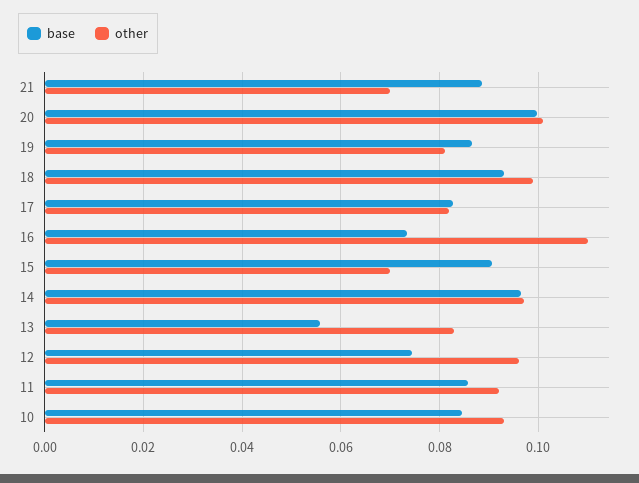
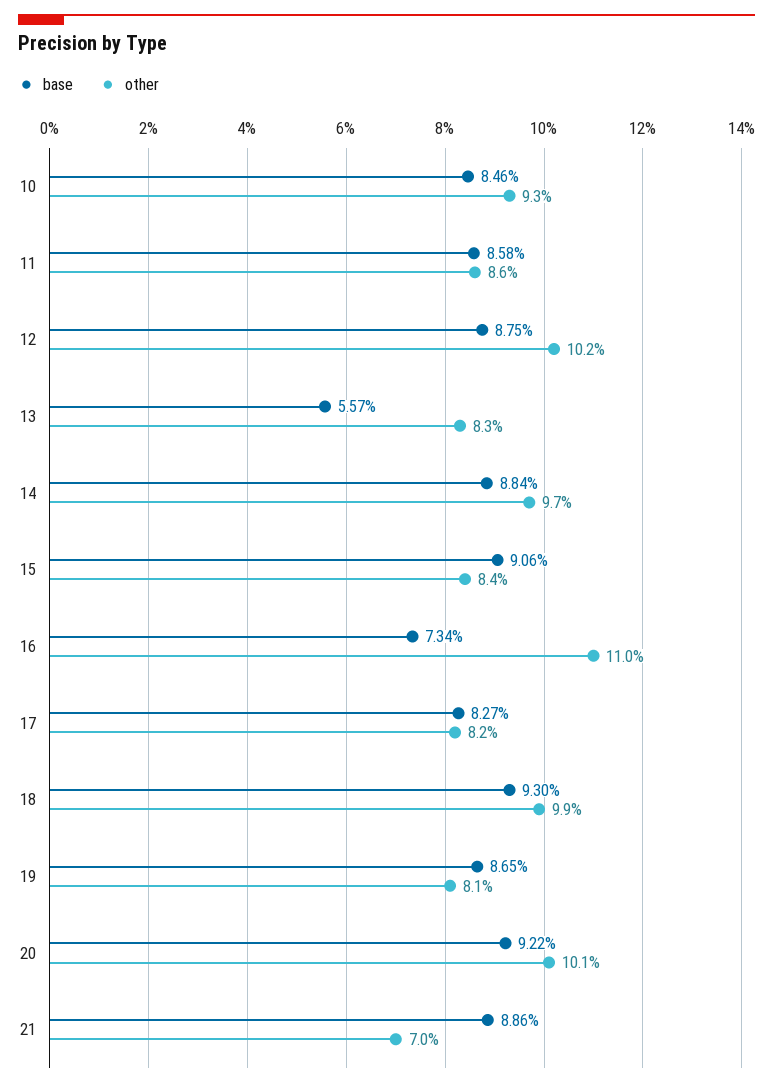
base, 20: 0.1 -> 0.0922
other, 15: 0.07 -> 0.084
base, 14: 0.096 -> 0.0884
base, 12: 0.074 -> 0.0875
other, 12: 0.096 -> 0.102
other, 11: 0.092 -> 0.086

